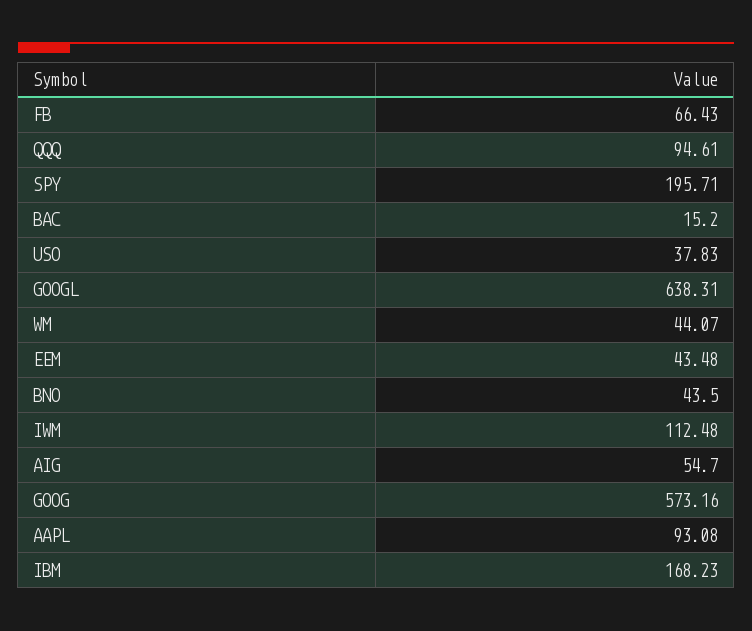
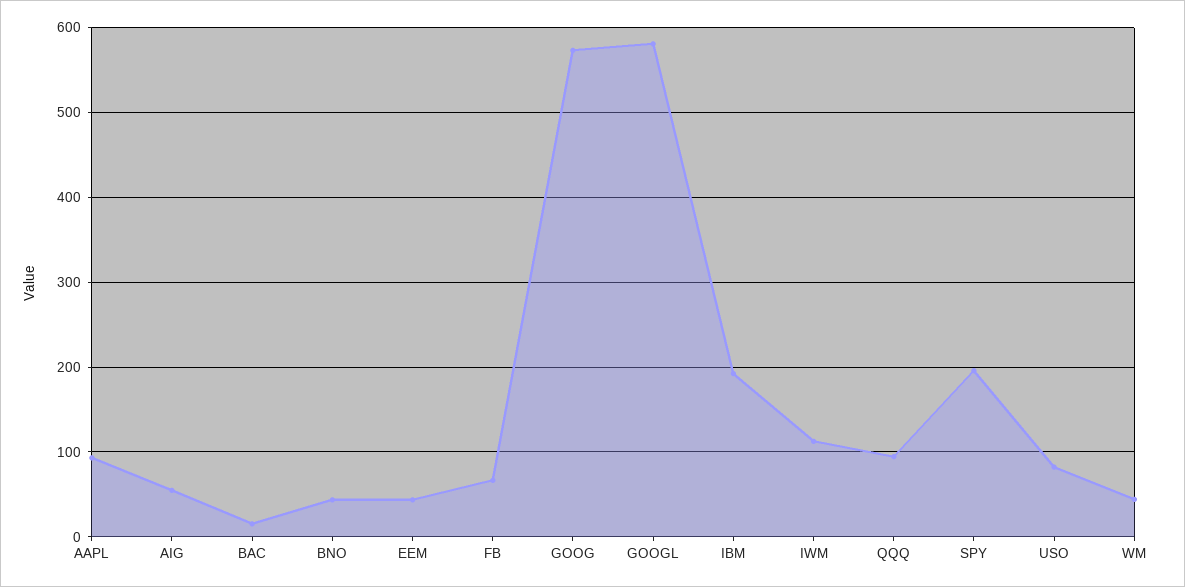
USO: 37.83 -> 80
GOOGL: 638.31 -> 580
IBM: 168.23 -> 190

